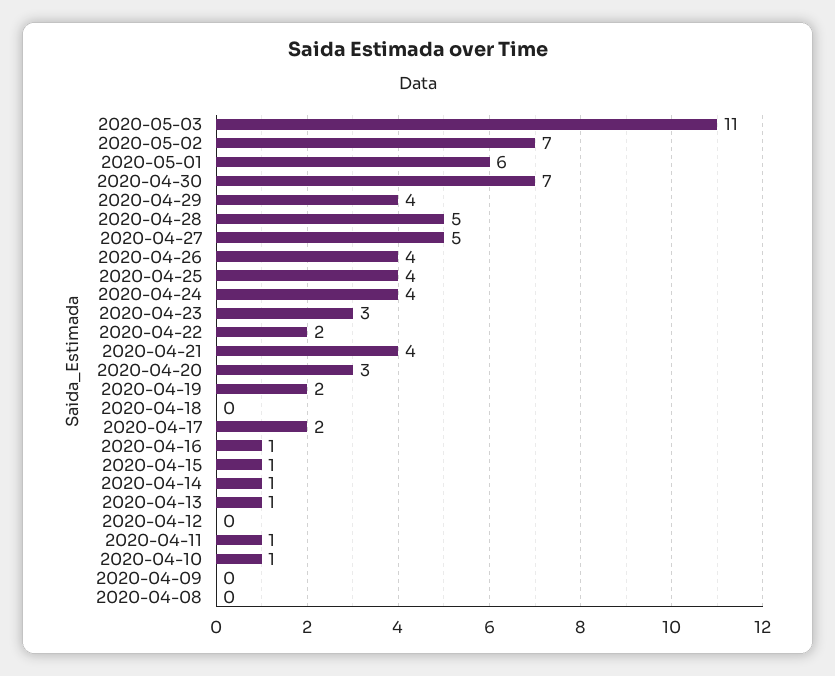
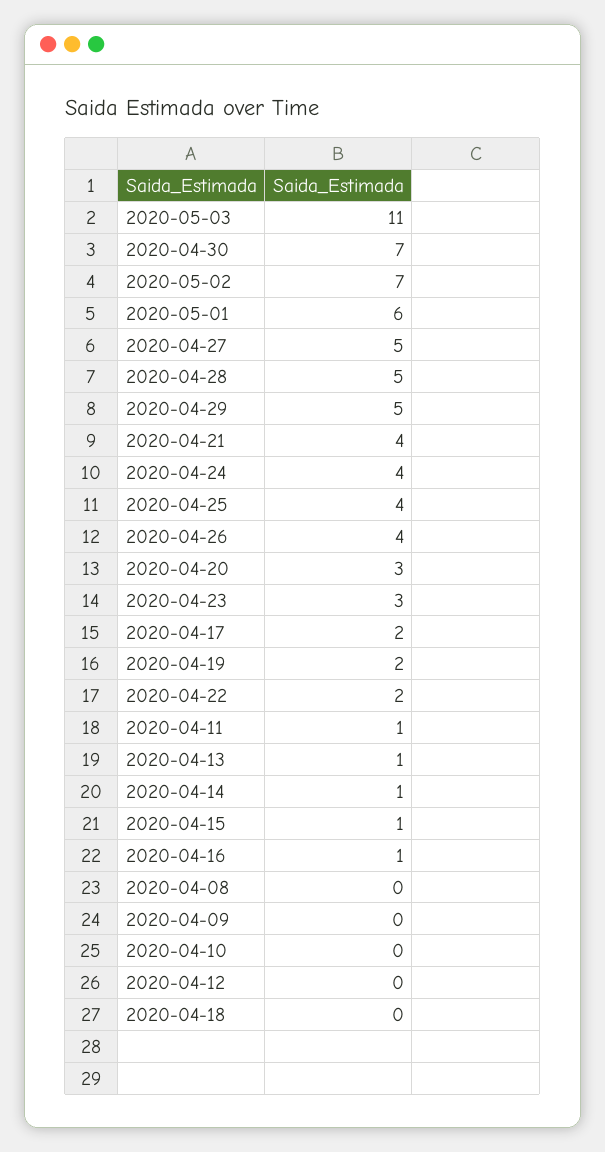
2020-04-29: 4 -> 5
2020-04-10: 1 -> 0

